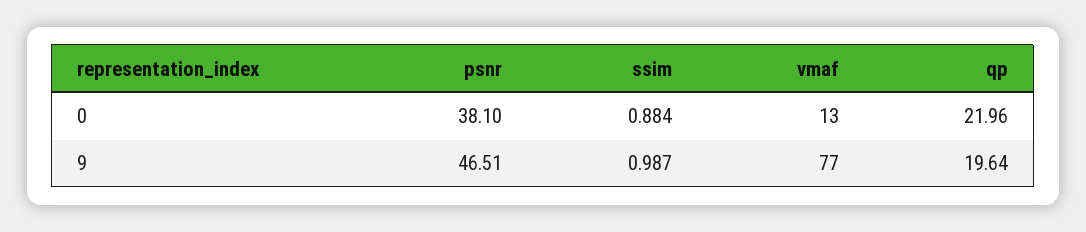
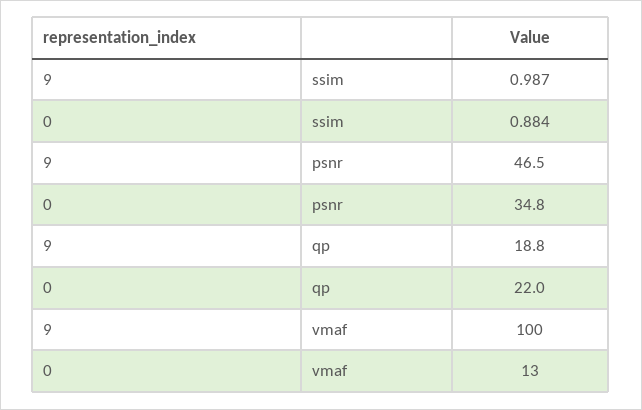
psnr, 0: 38.1 -> 34.8
vmaf, 9: 77 -> 100
qp, 9: 19.64 -> 18.8

